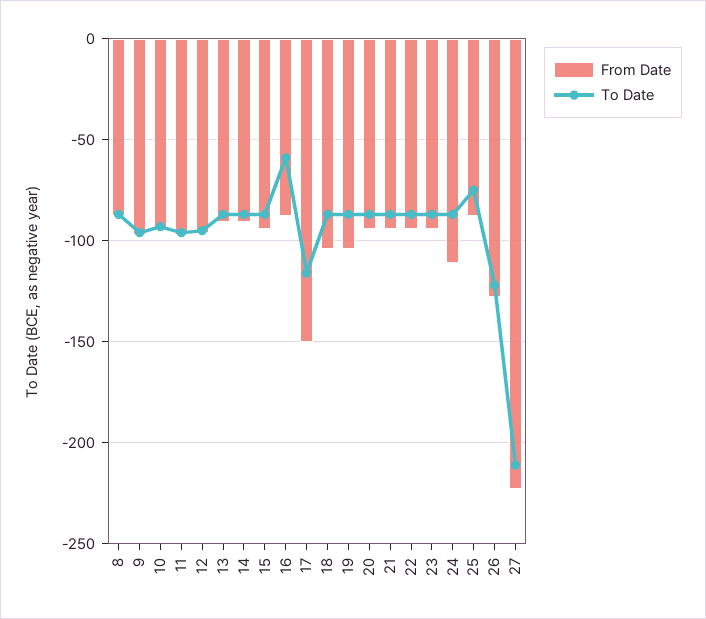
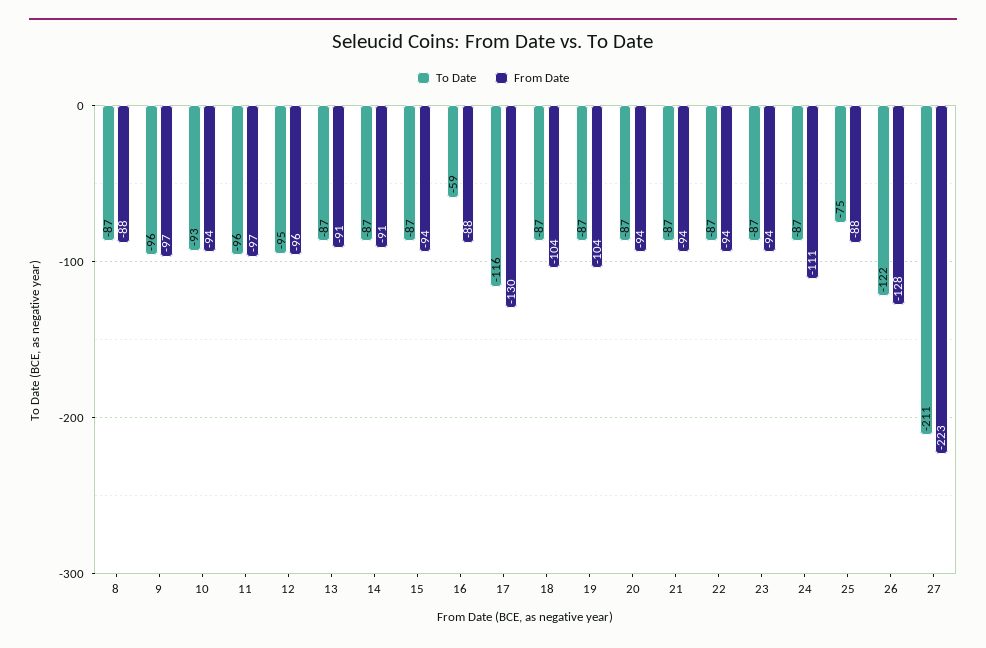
From Date, 17: -150 -> -130

